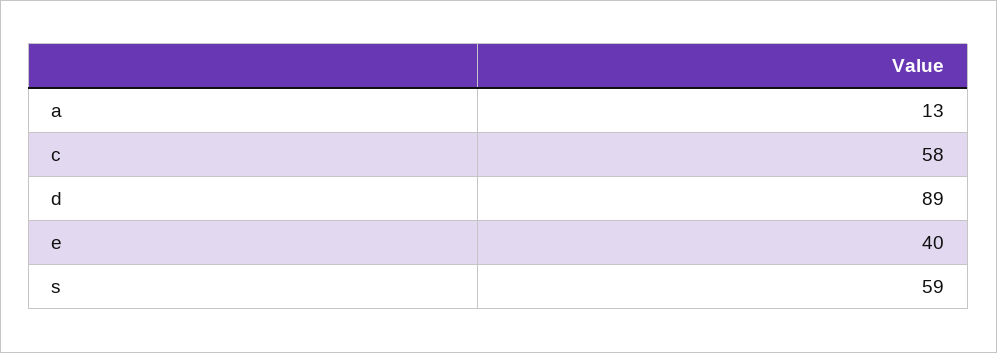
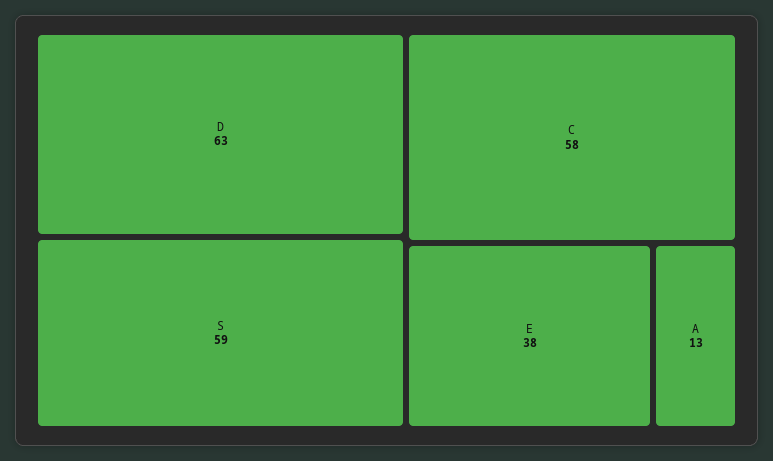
d: 89 -> 63
e: 40 -> 38

